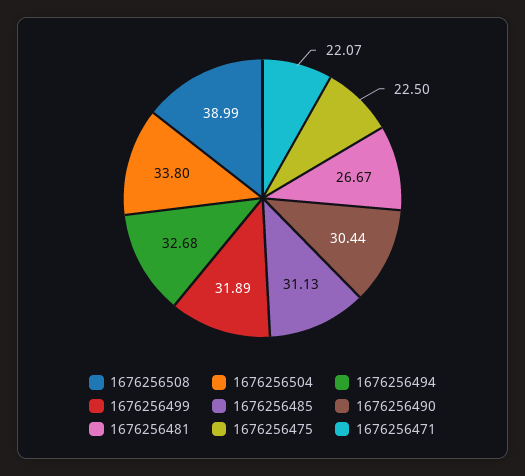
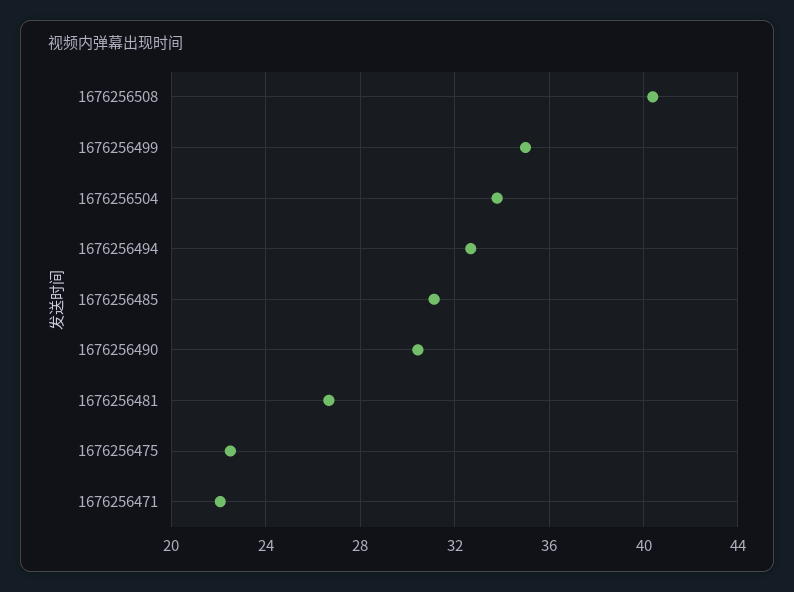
1676256508: 38.99 -> 40.5
1676256499: 31.89 -> 35

